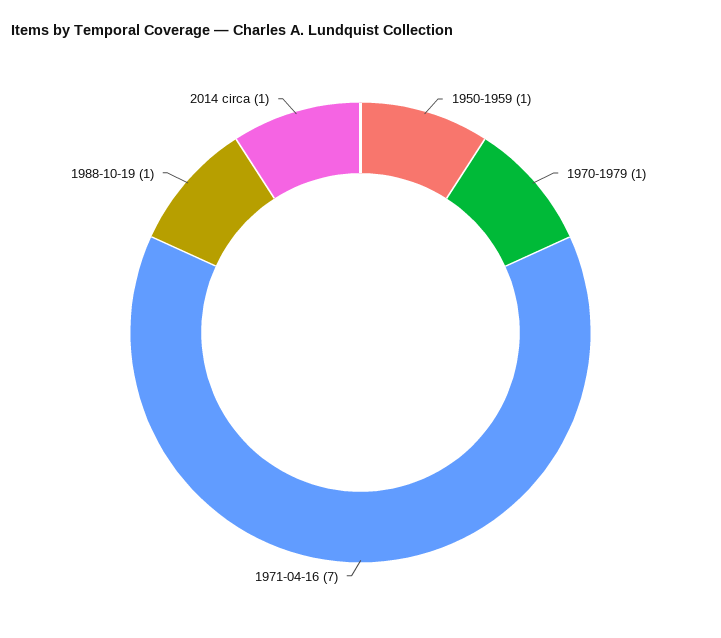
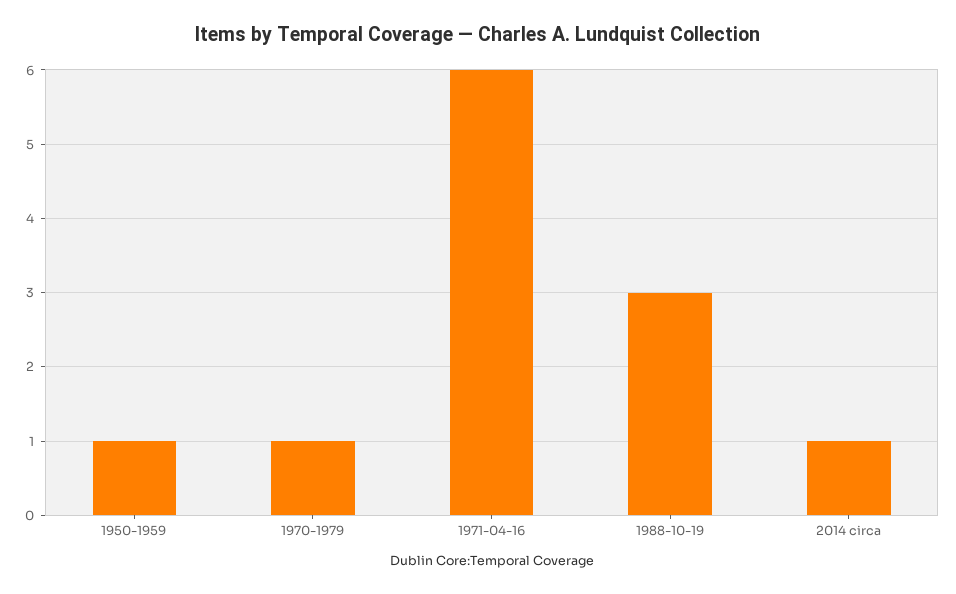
1971-04-16: 7 -> 6
1988-10-19: 1 -> 3

